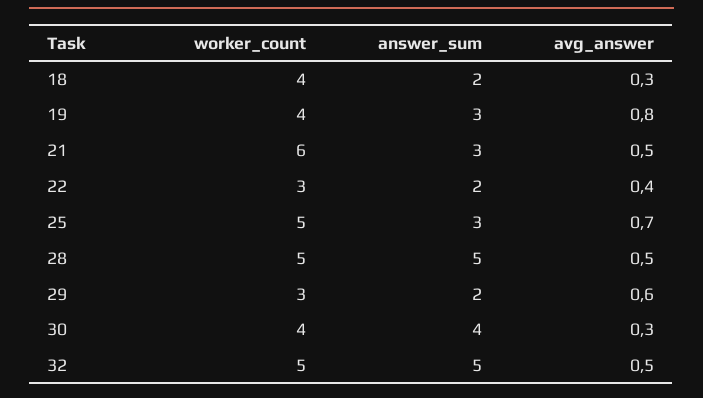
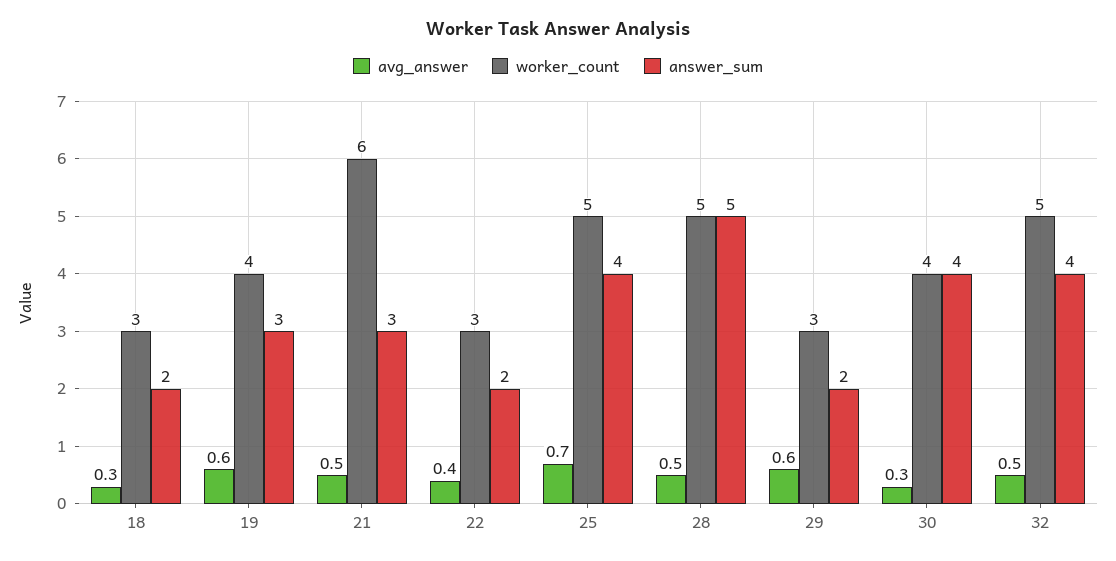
worker_count, 18: 4 -> 3
avg_answer, 19: 0.8 -> 0.6
answer_sum, 25: 3 -> 4
answer_sum, 32: 5 -> 4

